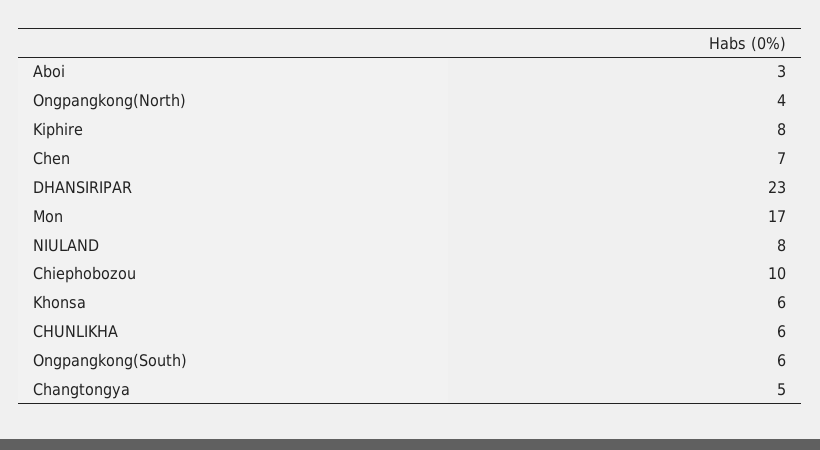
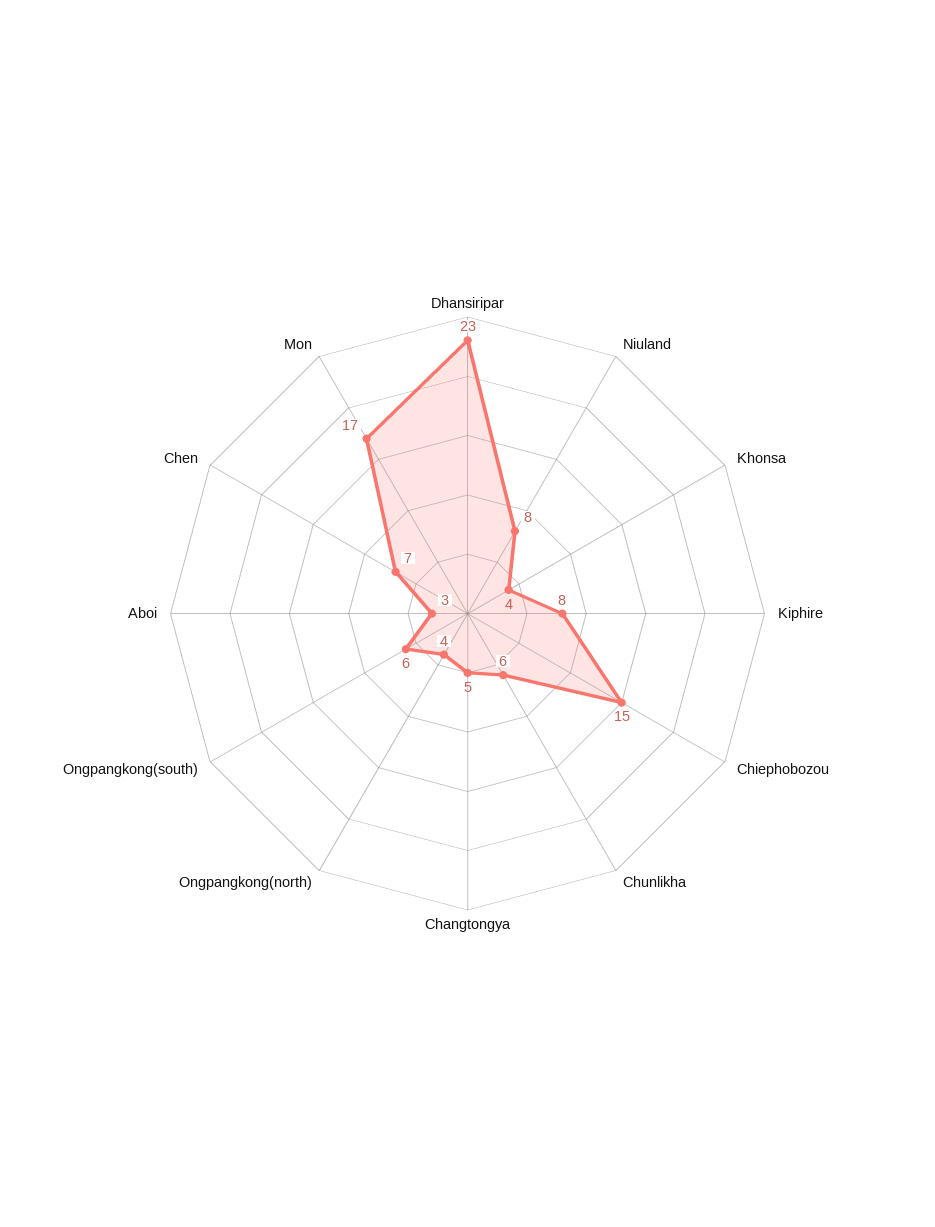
Chiephobozou: 10 -> 15
Khonsa: 6 -> 4

